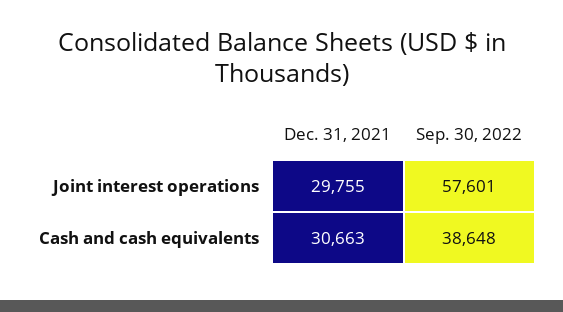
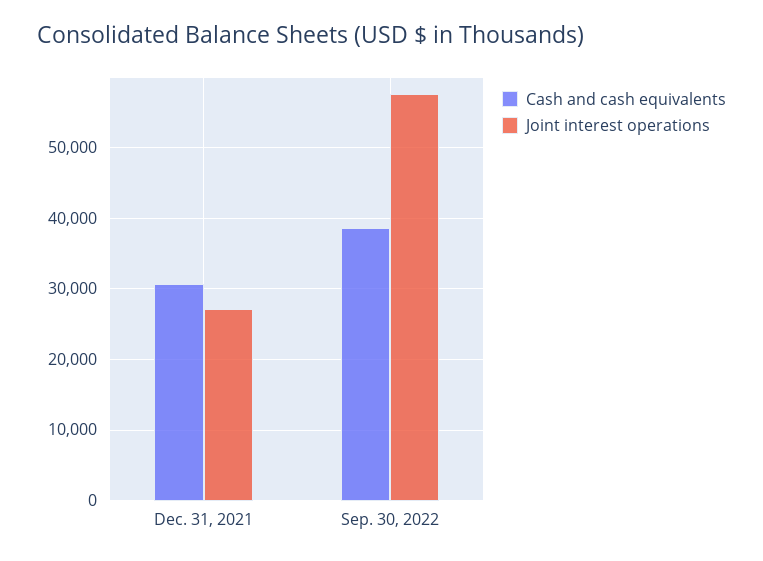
Joint interest operations, Dec. 31, 2021: 29755 -> 27000

